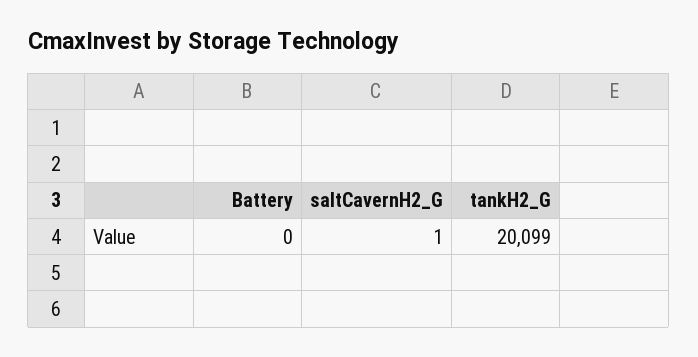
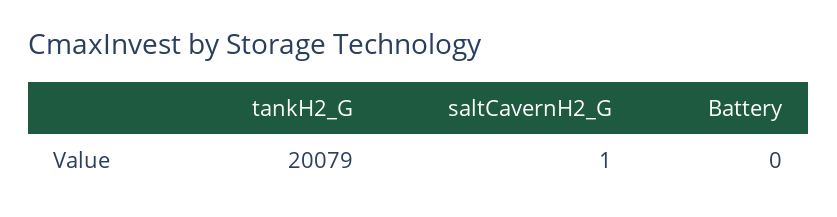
tankH2_G: 20099 -> 20079

